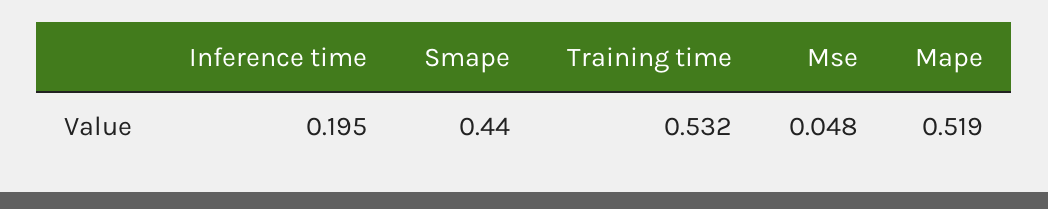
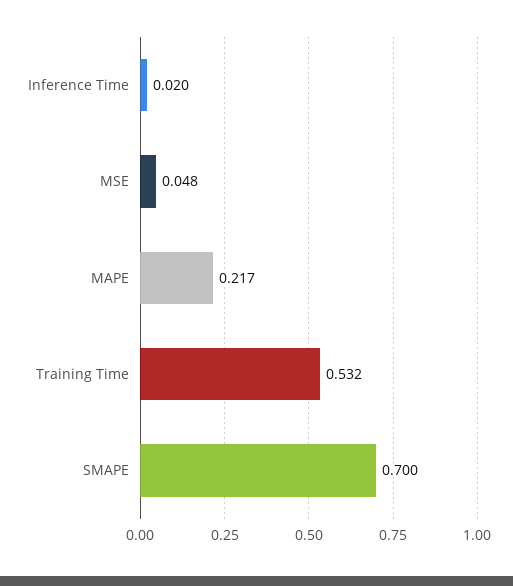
Inference time: 0.195 -> 0.02
Smape: 0.44 -> 0.7
Mape: 0.519 -> 0.217

